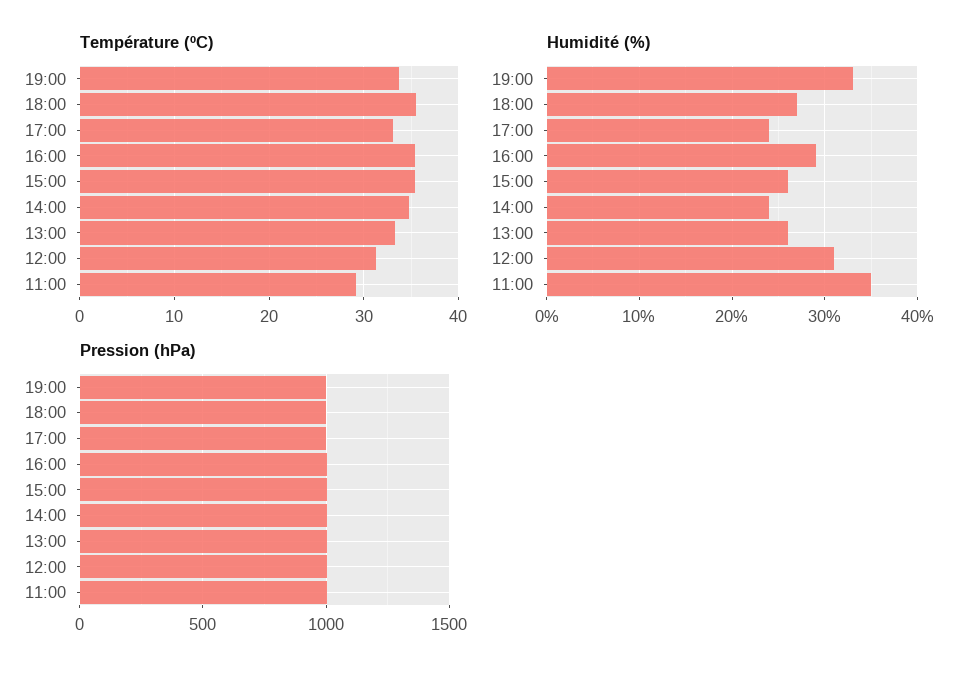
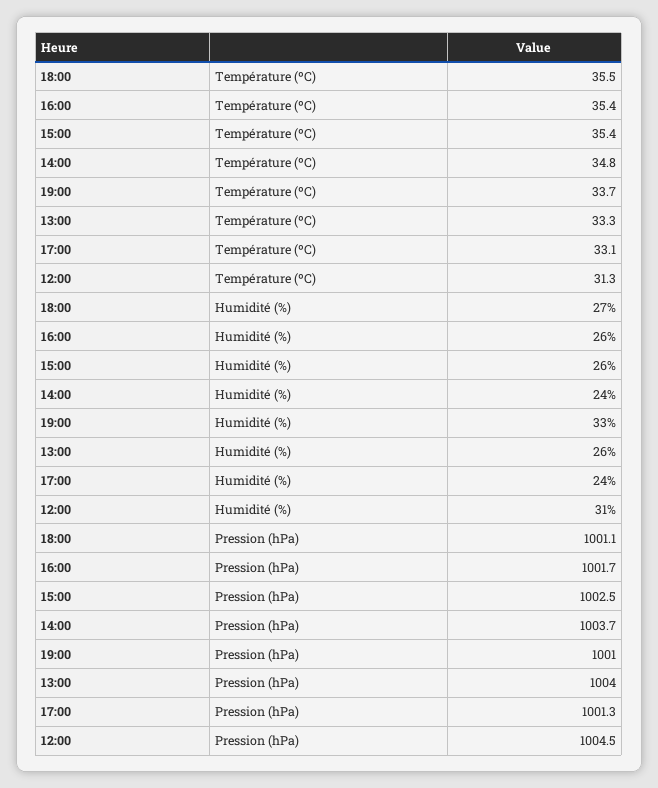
Température (ºC), 11:00: 29 -> none
Humidité (%), 16:00: 29 -> 26
Humidité (%), 11:00: 35 -> none
Pression (hPa), 11:00: 1000 -> none

